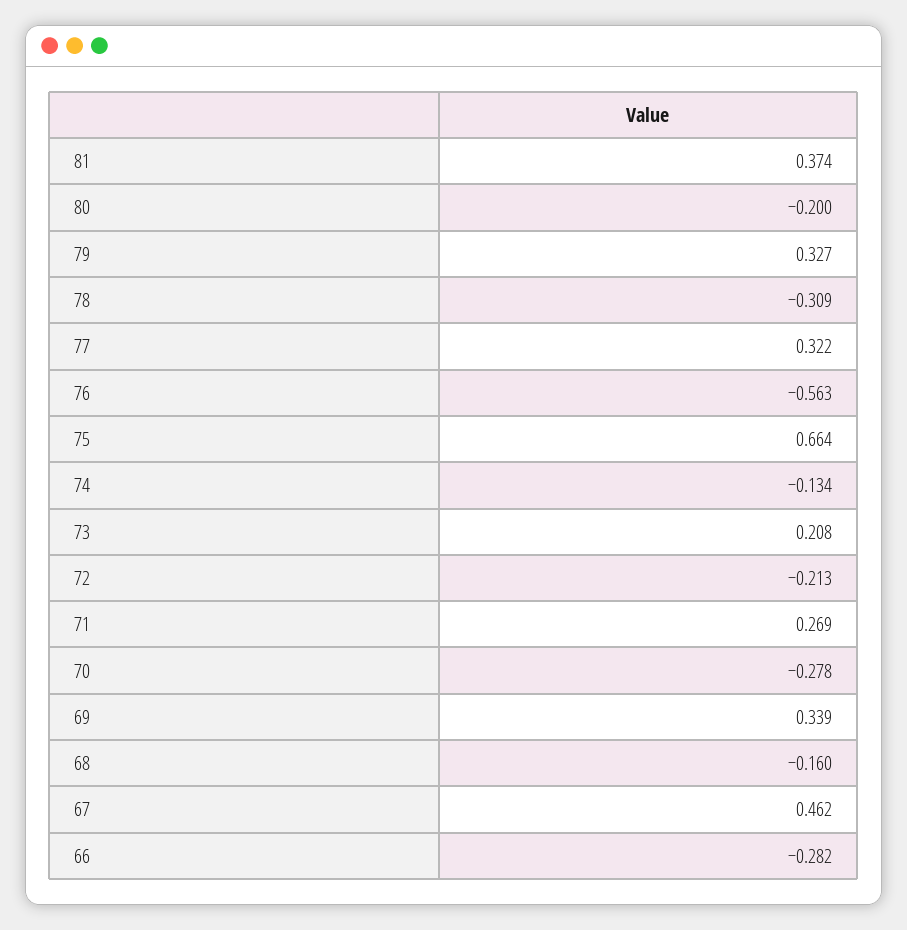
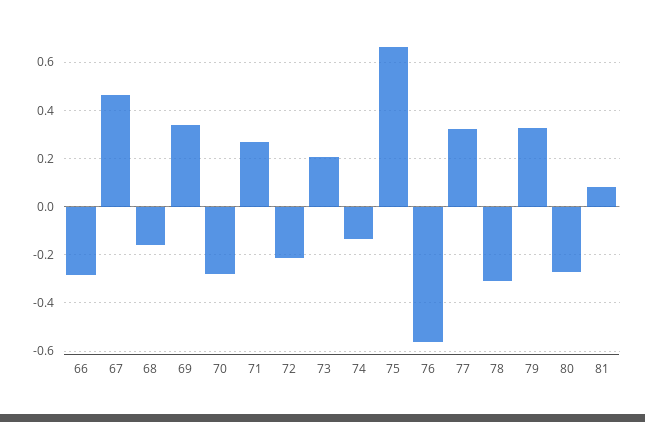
81: 0.374 -> 0.075
80: -0.2 -> -0.275

